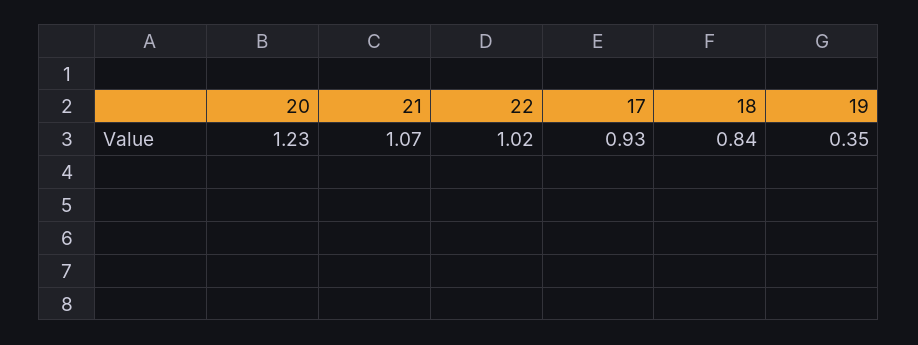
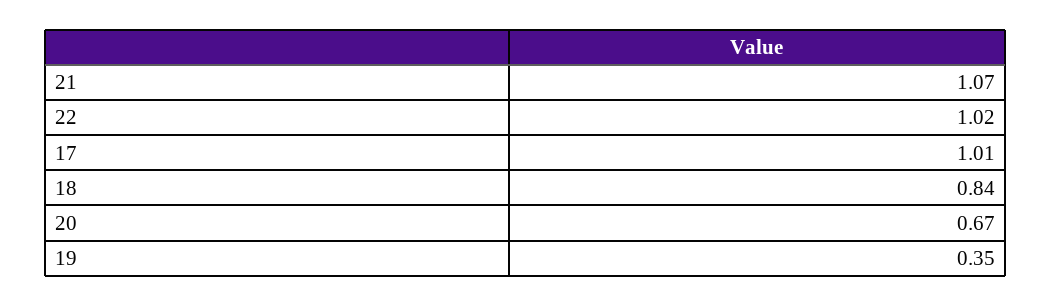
20: 1.23 -> 0.67
17: 0.93 -> 1.01

